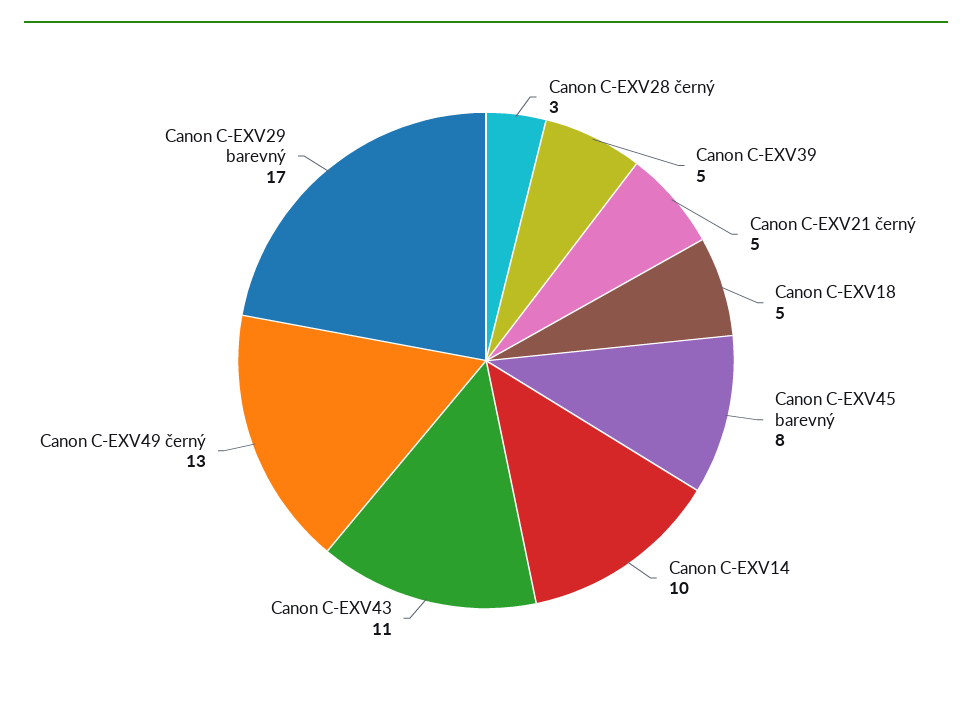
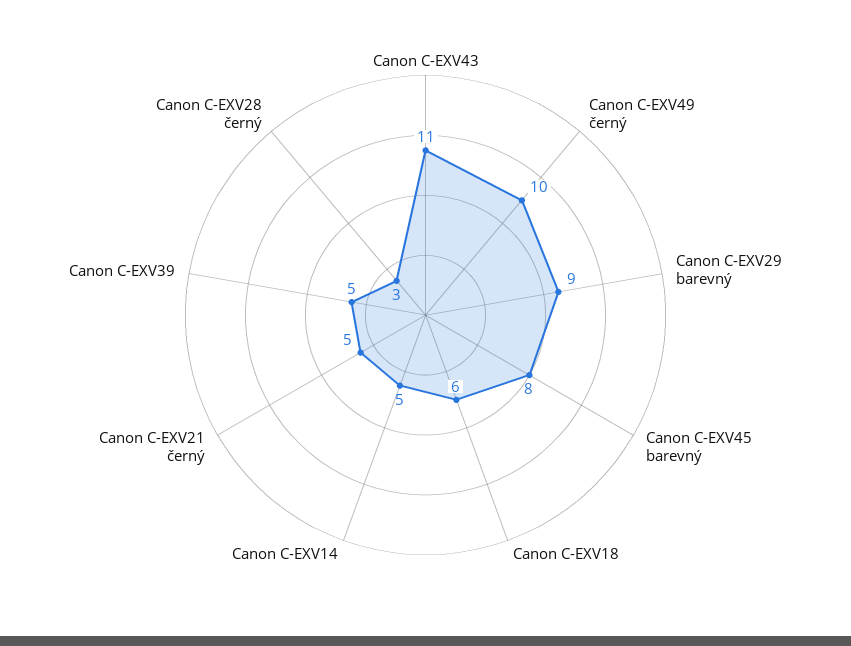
Canon C-EXV18: 5 -> 6
Canon C-EXV14: 10 -> 5
Canon C-EXV49 černý: 13 -> 10
Canon C-EXV29 barevný: 17 -> 9

